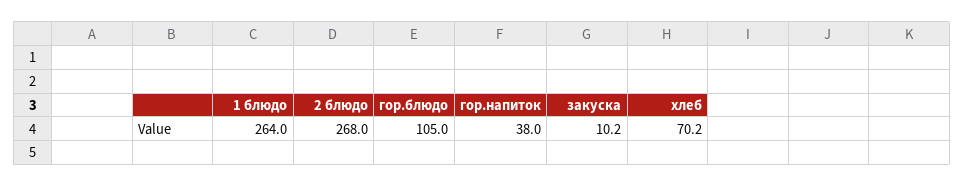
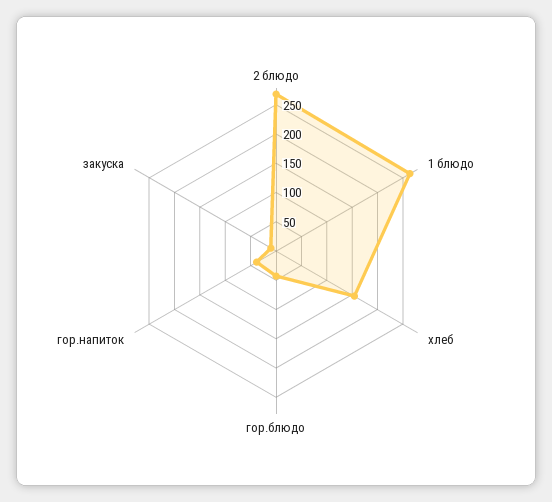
гор.блюдо: 105 -> 50
хлеб: 70.2 -> 150

